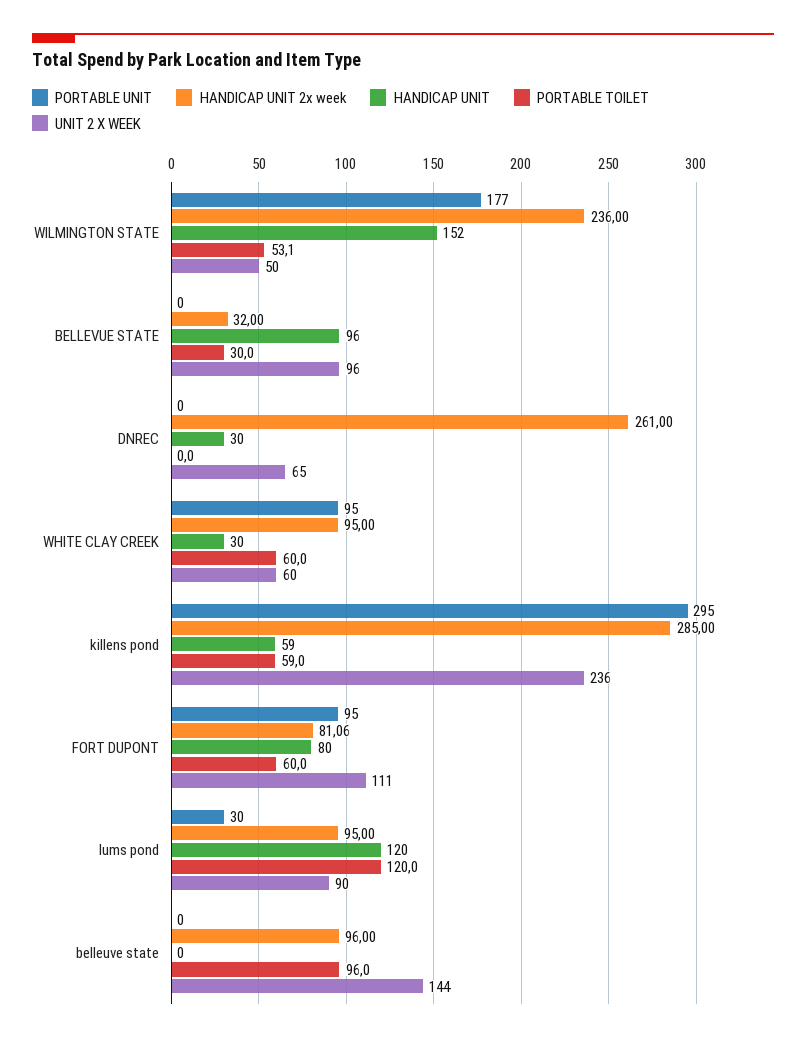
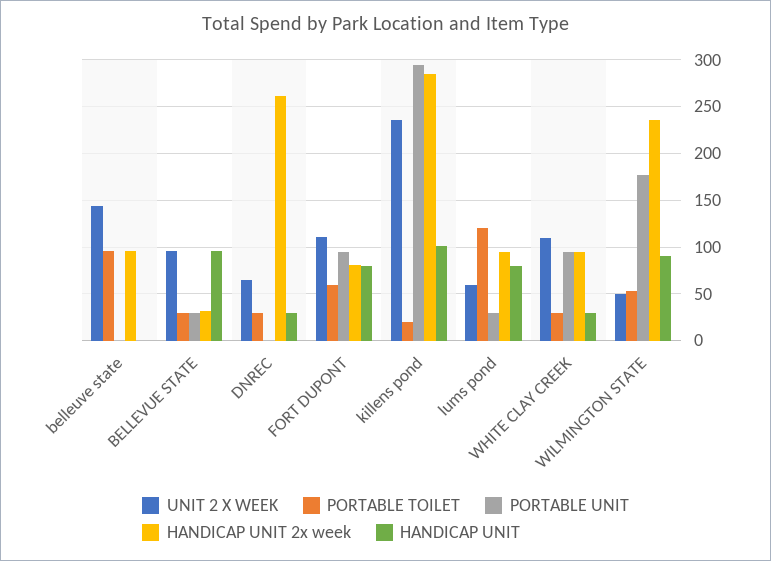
HANDICAP UNIT, WILMINGTON STATE: 152 -> 90
PORTABLE UNIT, BELLEVUE STATE: 0 -> 30
PORTABLE TOILET, DNREC: 0 -> 30
PORTABLE TOILET, WHITE CLAY CREEK: 60 -> 30
UNIT 2 X WEEK, WHITE CLAY CREEK: 60 -> 110
HANDICAP UNIT, killens pond: 59 -> 100
PORTABLE TOILET, killens pond: 59 -> 20
HANDICAP UNIT, lums pond: 120 -> 80
UNIT 2 X WEEK, lums pond: 90 -> 60

